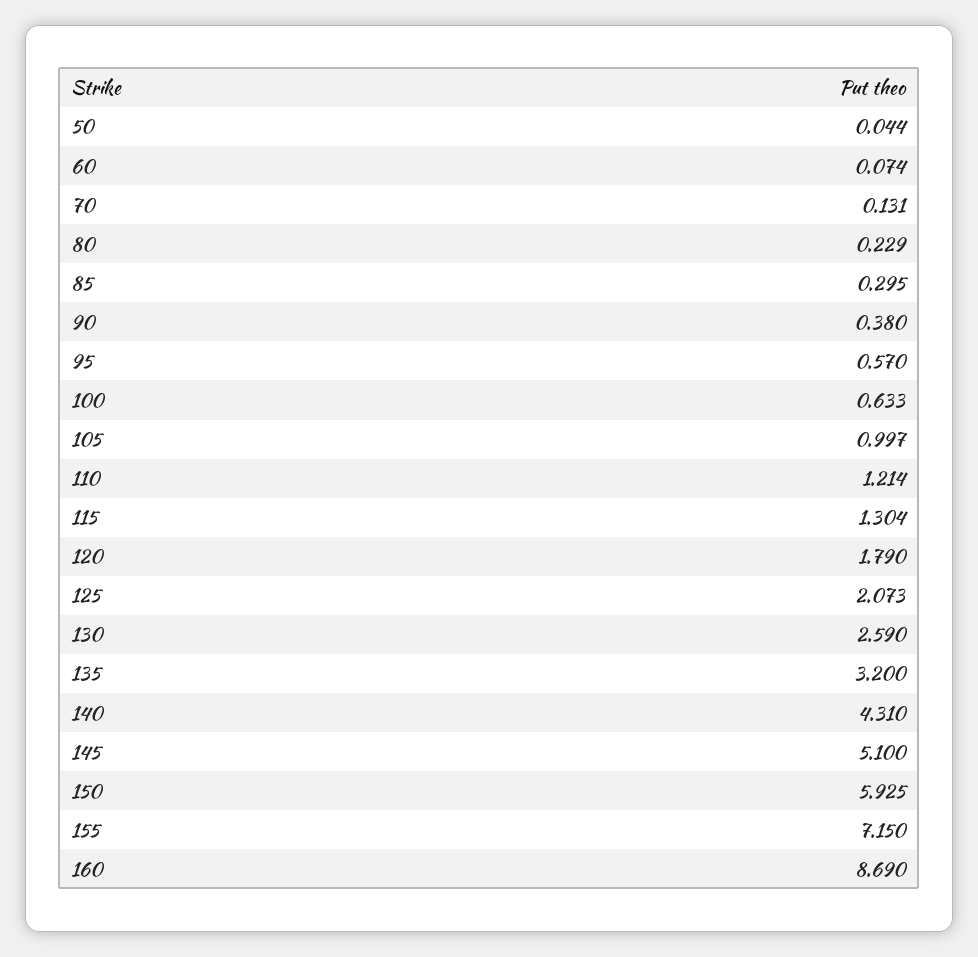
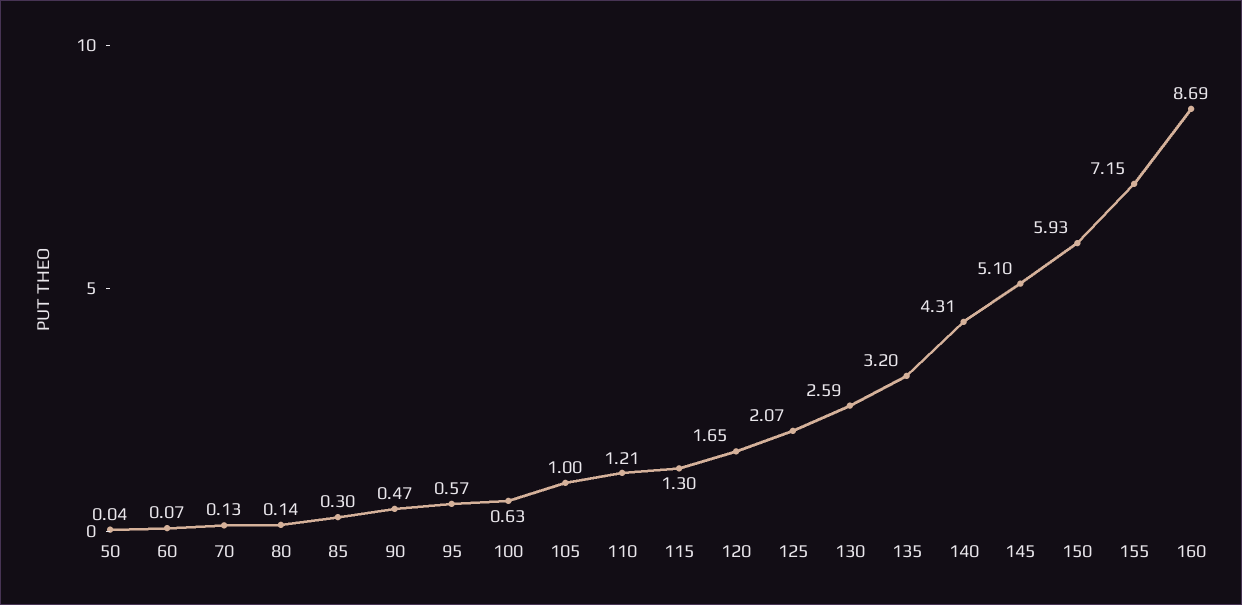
80: 0.229 -> 0.14
90: 0.38 -> 0.47
120: 1.79 -> 1.65

